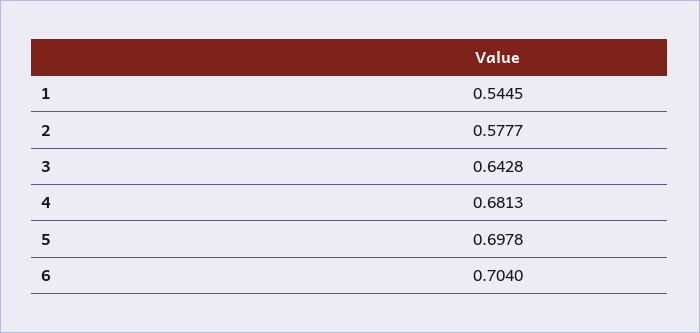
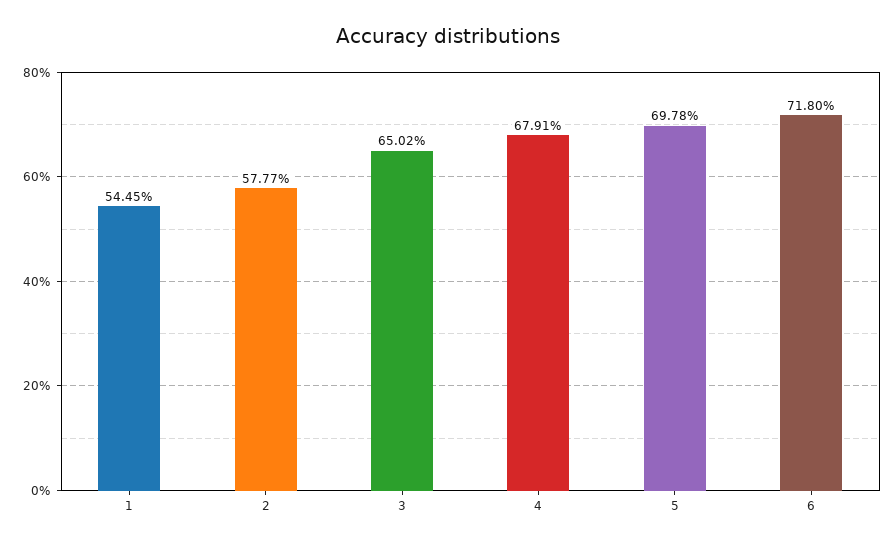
3: 0.6428 -> 0.6502
4: 0.6813 -> 0.6791
6: 0.704 -> 0.718

